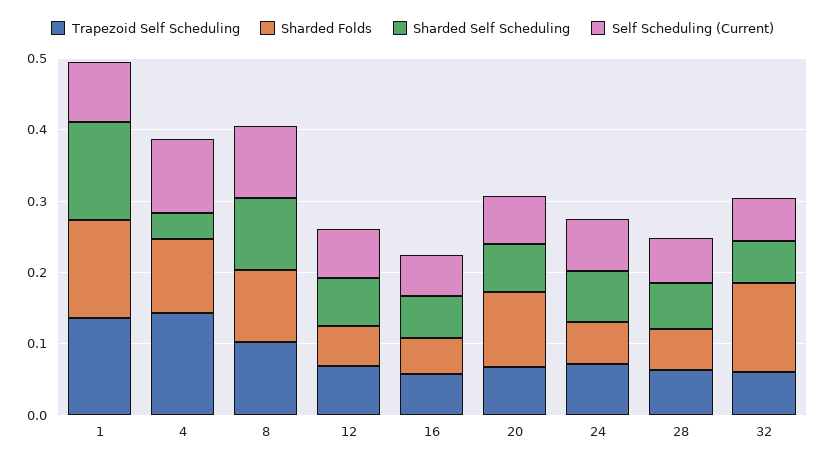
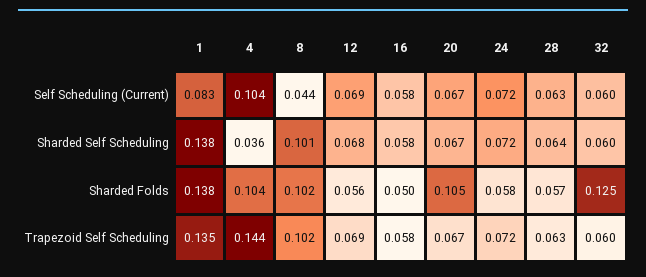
Self Scheduling (Current), 8: 0.1 -> 0.044

